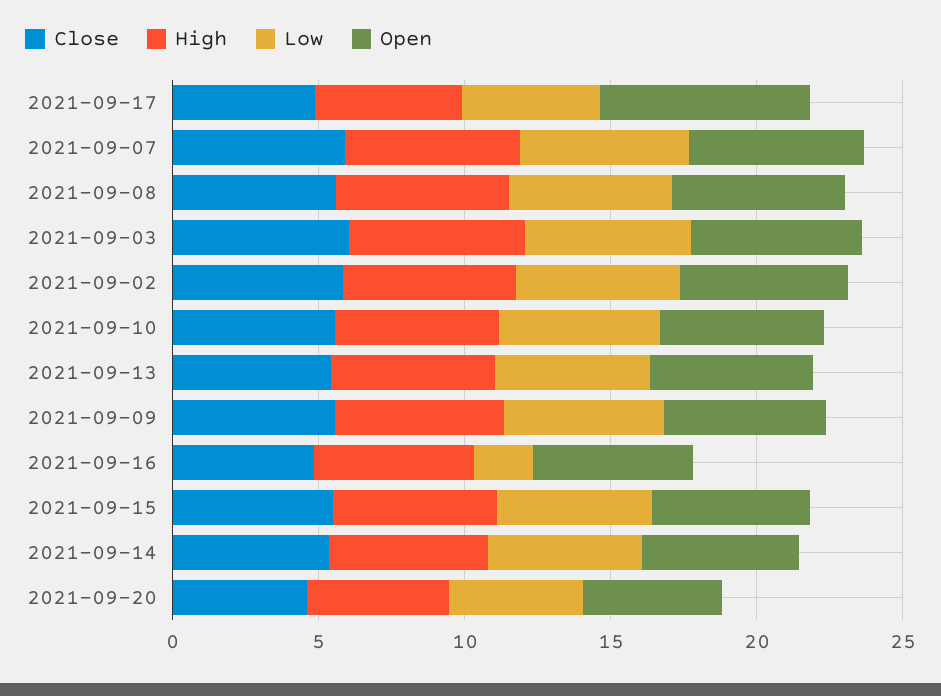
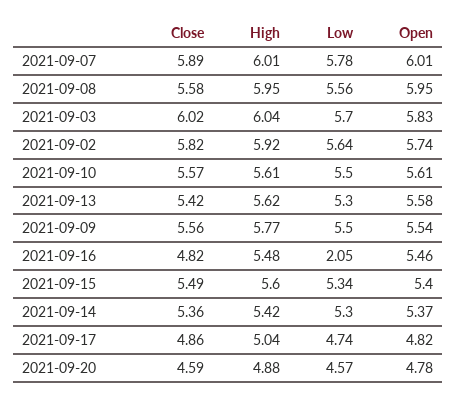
Open, 2021-09-17: 7 -> 4.82

